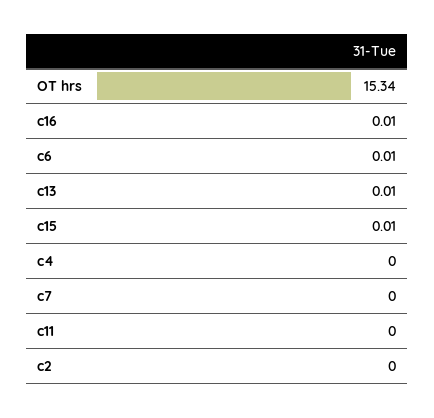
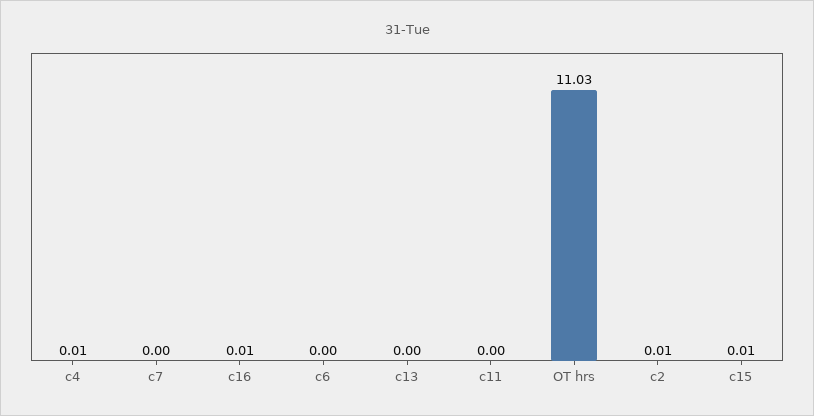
OT hrs: 15.34 -> 11.03
c6: 0.01 -> 0
c13: 0.01 -> 0
c4: 0 -> 0.01
c2: 0 -> 0.01

